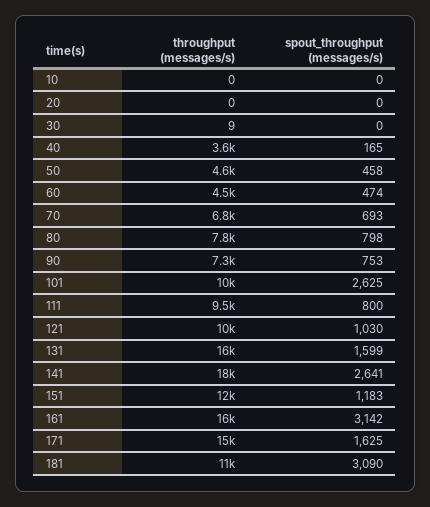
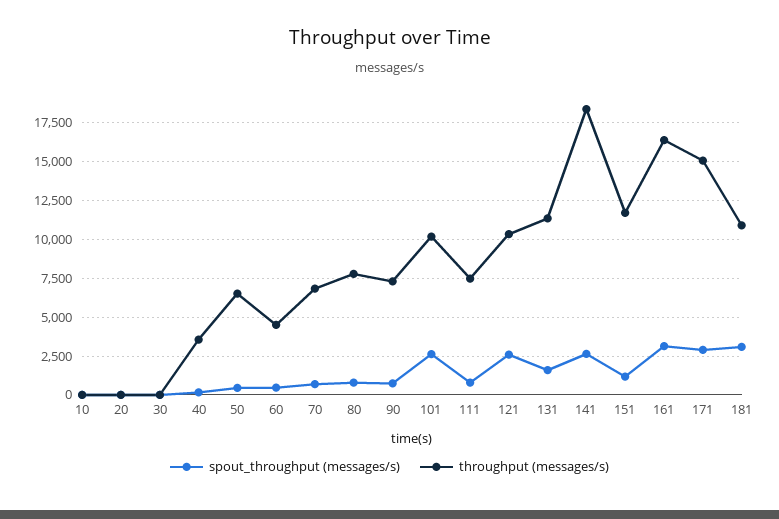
throughput (messages/s), 50: 4600 -> 6500
throughput (messages/s), 111: 9500 -> 7500
spout_throughput (messages/s), 121: 1030 -> 2500
throughput (messages/s), 131: 16000 -> 11500
spout_throughput (messages/s), 171: 1625 -> 3000

